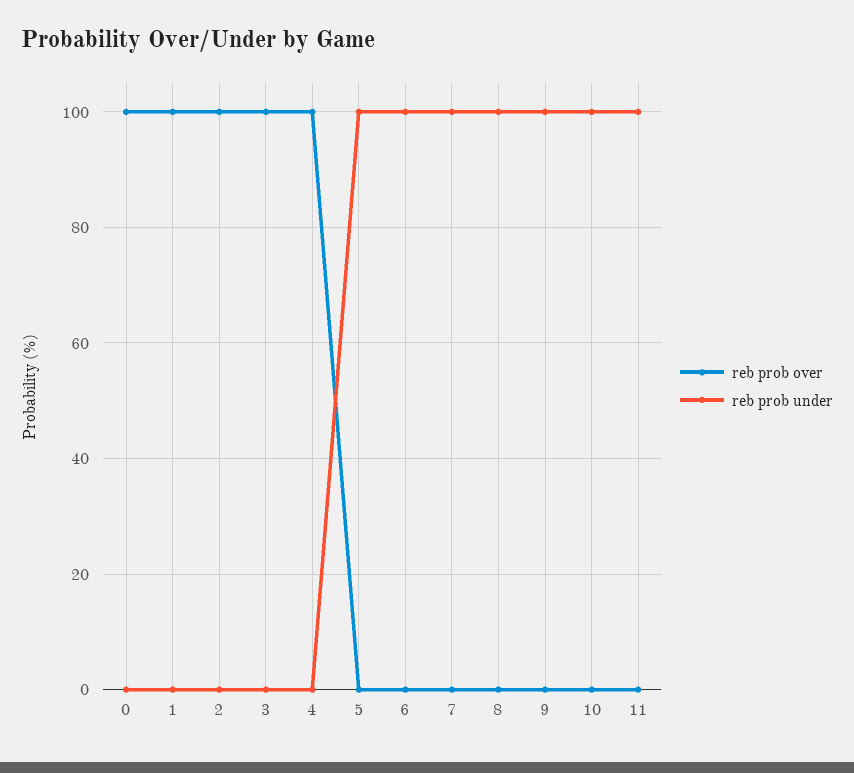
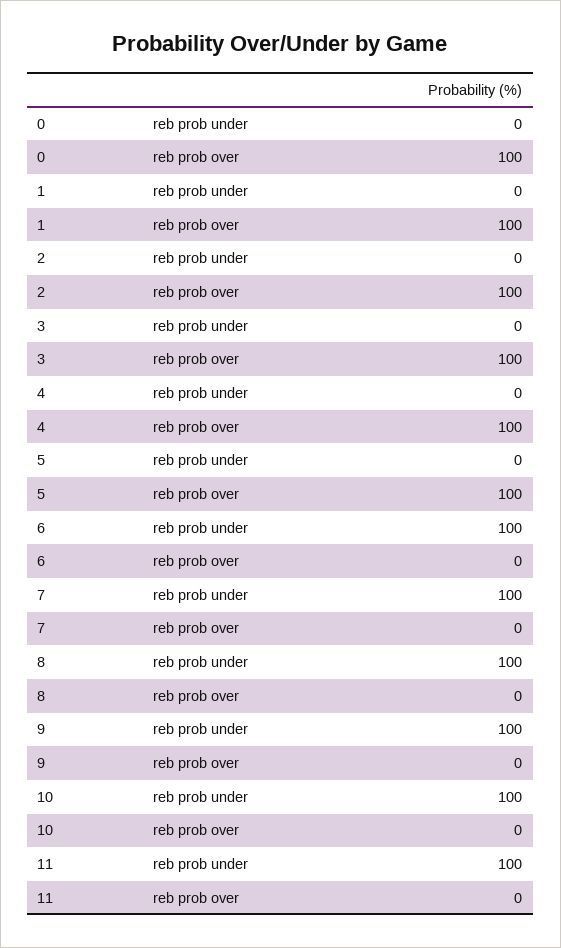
reb prob over, 5: 0 -> 100
reb prob under, 5: 100 -> 0

